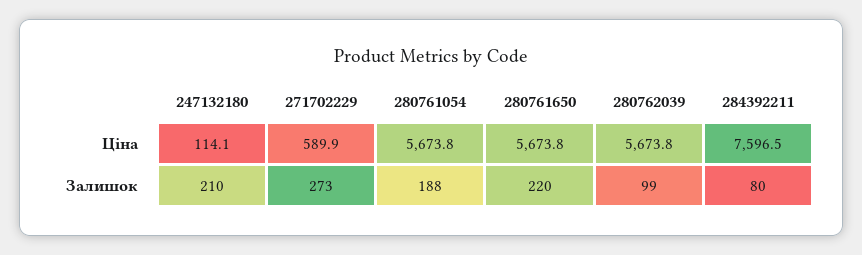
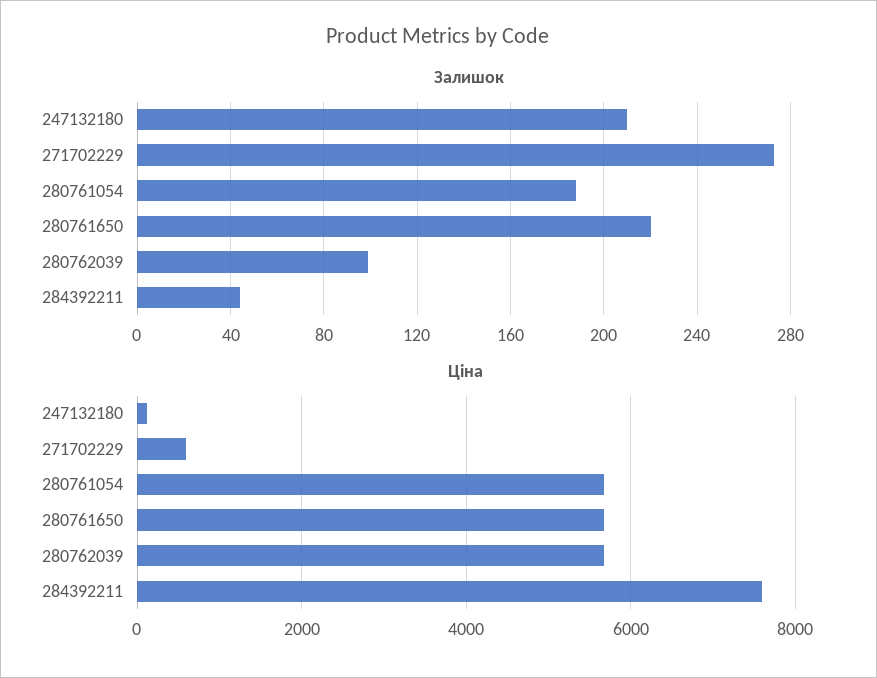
Залишок, 284392211: 80 -> 45

